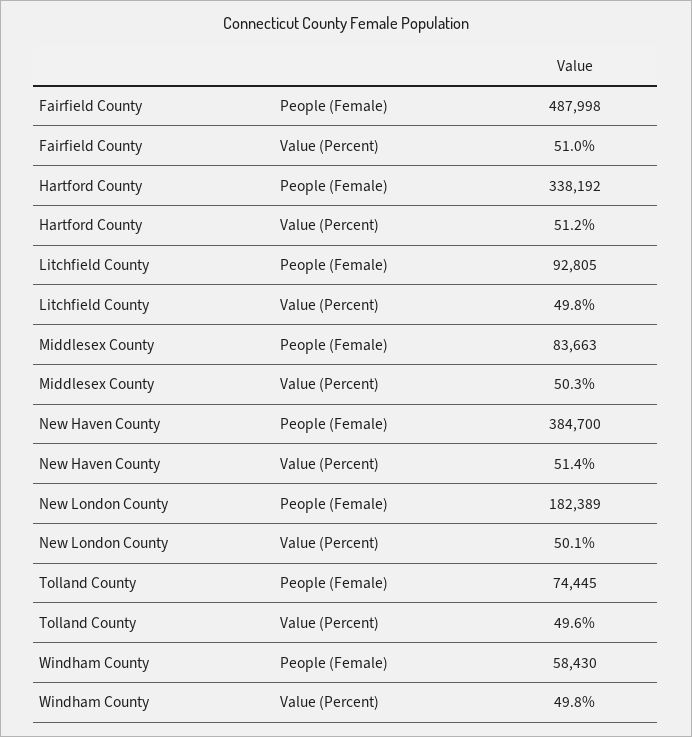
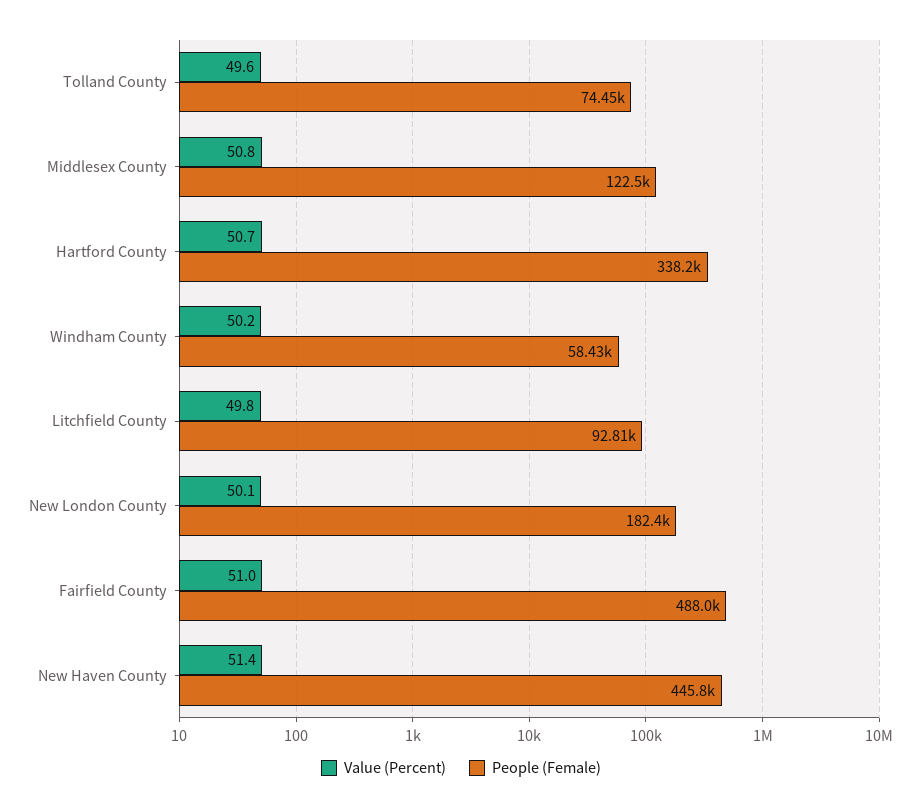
Value (Percent), Hartford County: 51.2 -> 50.7
People (Female), Middlesex County: 83663 -> 122500
Value (Percent), Middlesex County: 50.3 -> 50.8
People (Female), New Haven County: 384700 -> 445800
Value (Percent), Windham County: 49.8 -> 50.2

